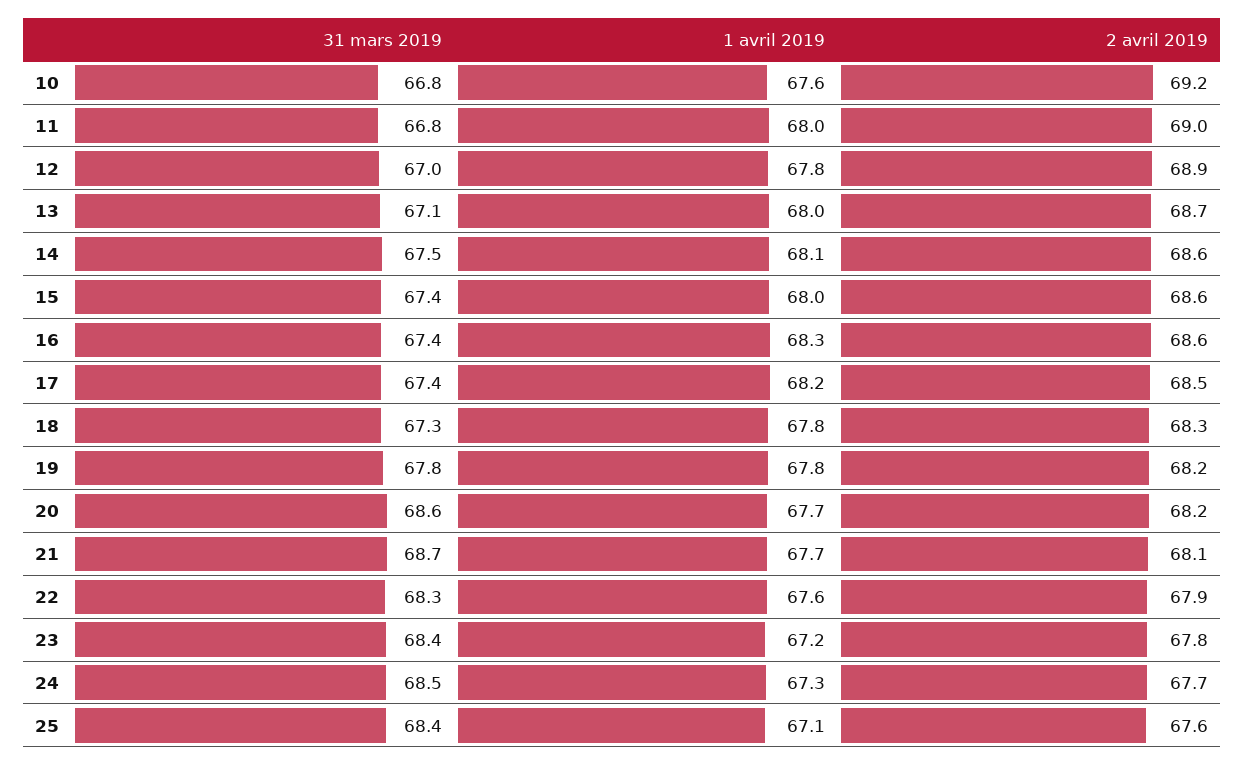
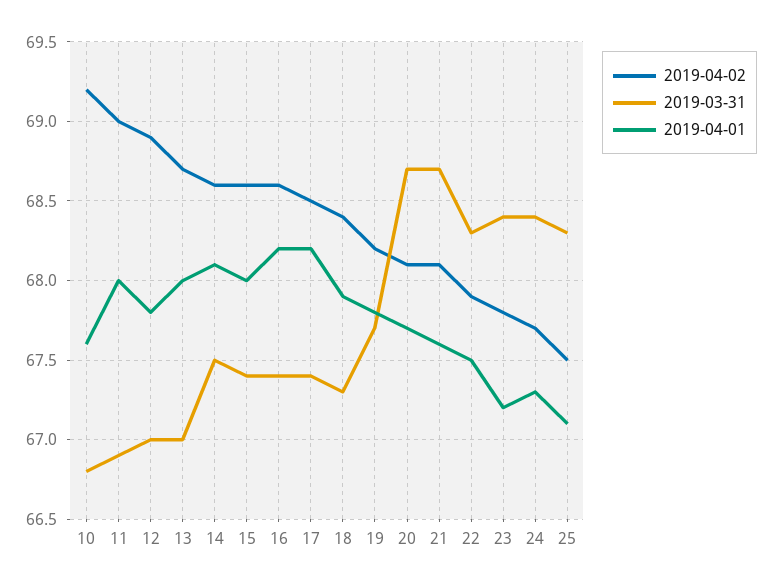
31 mars 2019, 11: 66.8 -> 66.9
31 mars 2019, 13: 67.1 -> 67
1 avril 2019, 16: 68.3 -> 68.2
1 avril 2019, 18: 67.8 -> 67.9
2 avril 2019, 18: 68.3 -> 68.4
31 mars 2019, 19: 67.8 -> 67.7
31 mars 2019, 20: 68.6 -> 68.7
2 avril 2019, 20: 68.2 -> 68.1
1 avril 2019, 21: 67.7 -> 67.6
1 avril 2019, 22: 67.6 -> 67.5
31 mars 2019, 24: 68.5 -> 68.4
31 mars 2019, 25: 68.4 -> 68.3
2 avril 2019, 25: 67.6 -> 67.5

